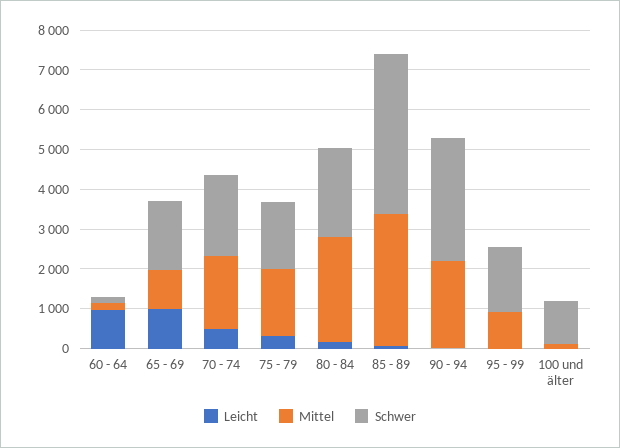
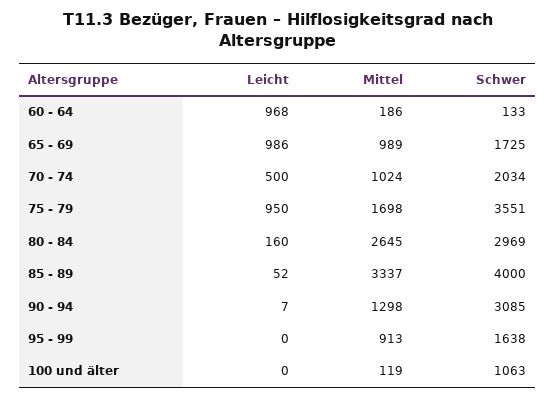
Mittel, 70 - 74: 1750 -> 1024
Leicht, 75 - 79: 250 -> 950
Schwer, 75 - 79: 1750 -> 3551
Schwer, 80 - 84: 2250 -> 2969
Mittel, 90 - 94: 2250 -> 1298

